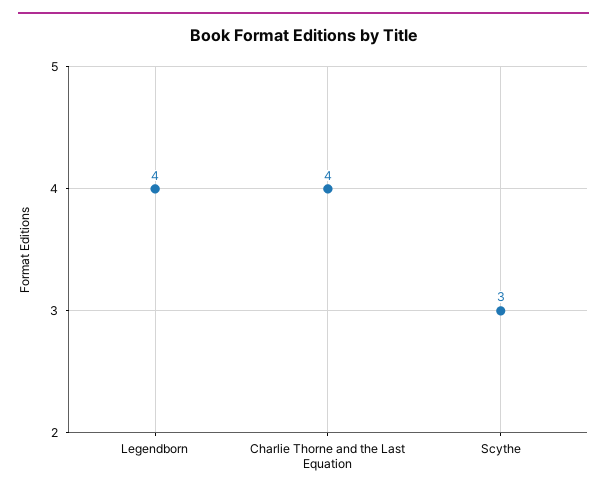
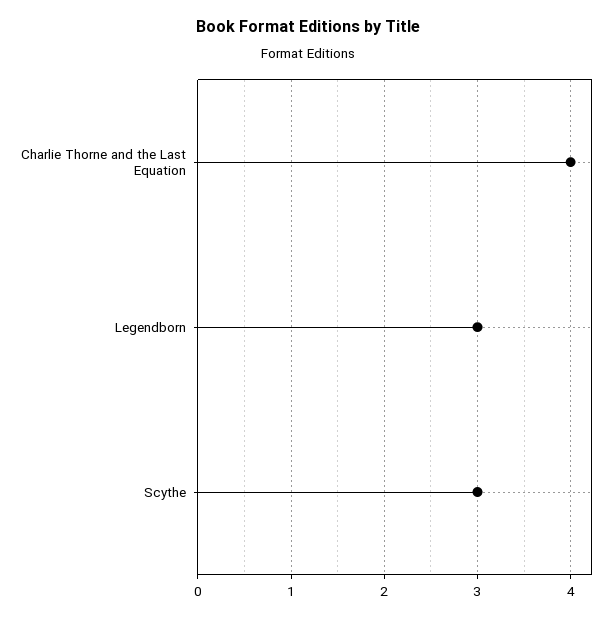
Legendborn: 4 -> 3

